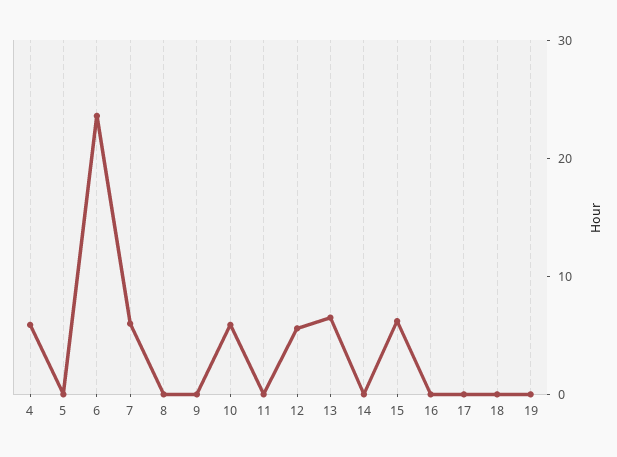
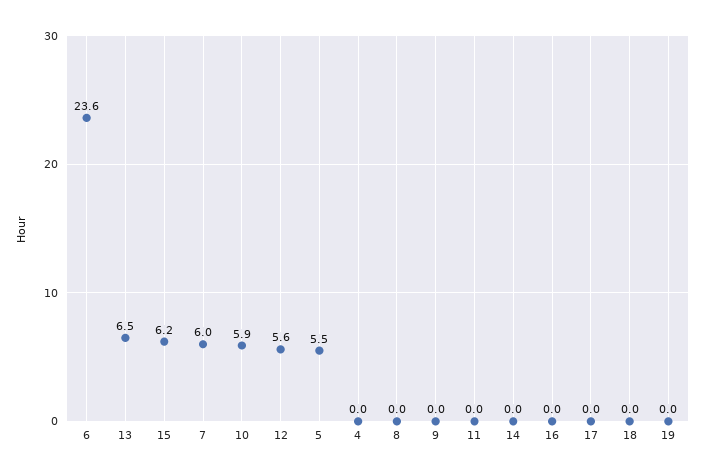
4: 6 -> 0
5: 0 -> 5.5

